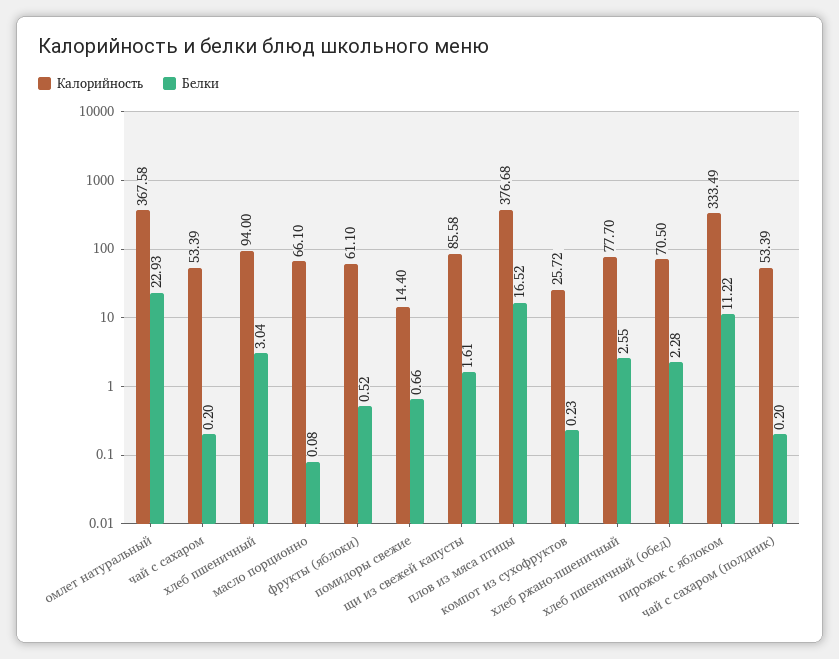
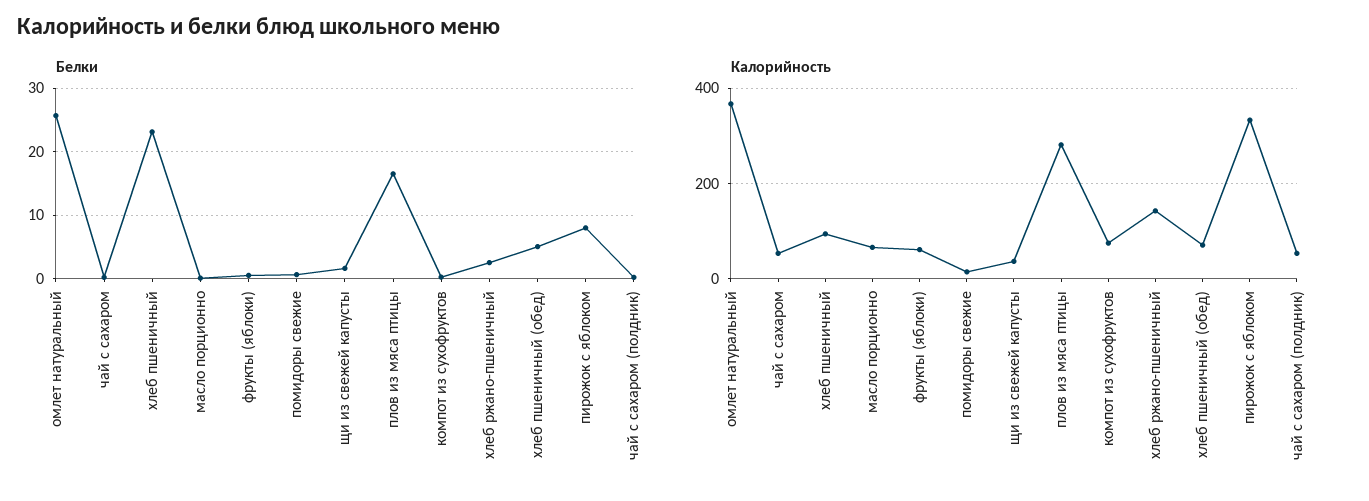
Белки, омлет натуральный: 22.93 -> 26
Белки, хлеб пшеничный: 3.04 -> 23
Калорийность, щи из свежей капусты: 85.58 -> 40
Калорийность, плов из мяса птицы: 376.68 -> 280
Калорийность, компот из сухофруктов: 25.72 -> 80
Калорийность, хлеб ржано-пшеничный: 77.7 -> 140
Белки, хлеб пшеничный (обед): 2.28 -> 5
Белки, пирожок с яблоком: 11.22 -> 8

